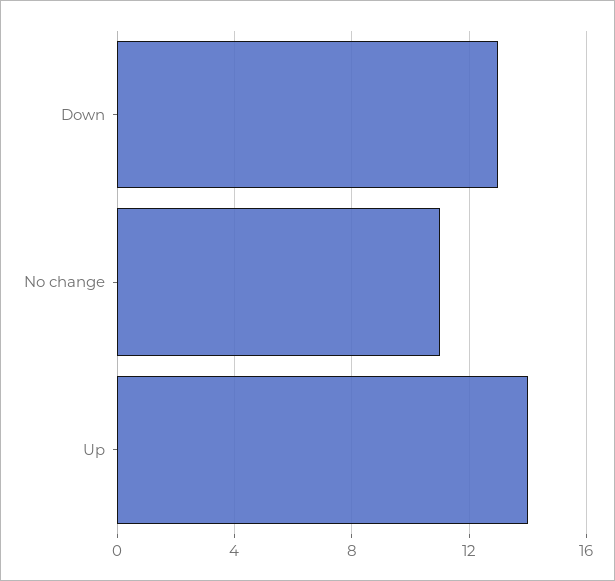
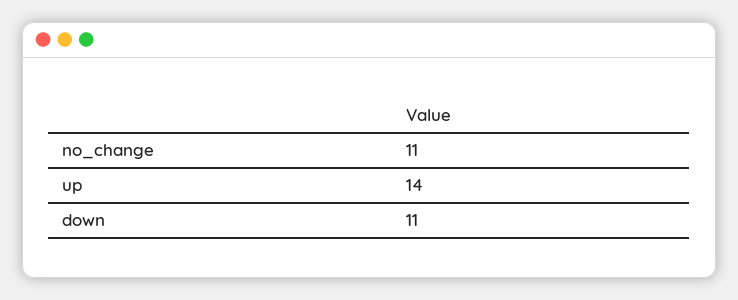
Down: 13 -> 11

